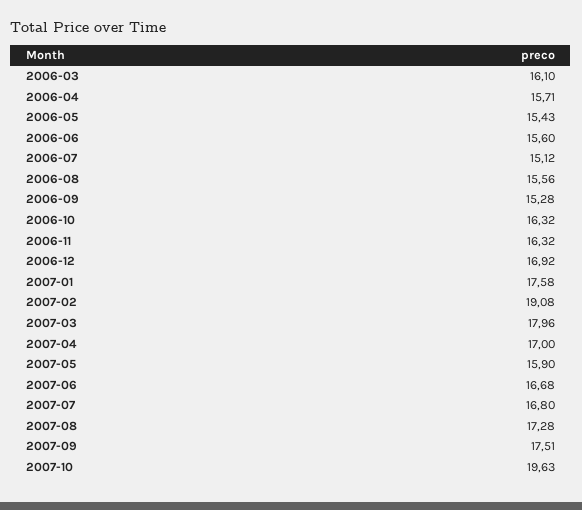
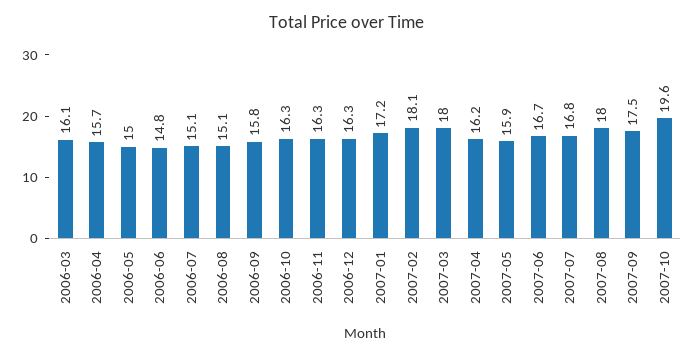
2006-05: 15.43 -> 15
2006-06: 15.6 -> 14.8
2006-08: 15.56 -> 15.1
2006-09: 15.28 -> 15.8
2006-12: 16.92 -> 16.3
2007-01: 17.58 -> 17.2
2007-02: 19.08 -> 18.1
2007-04: 17 -> 16.2
2007-08: 17.28 -> 18

